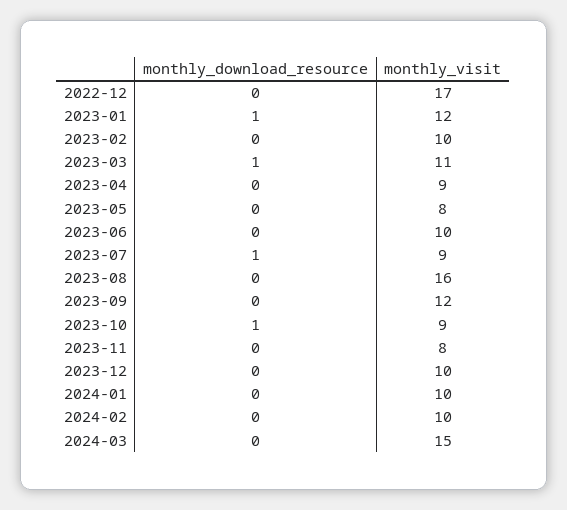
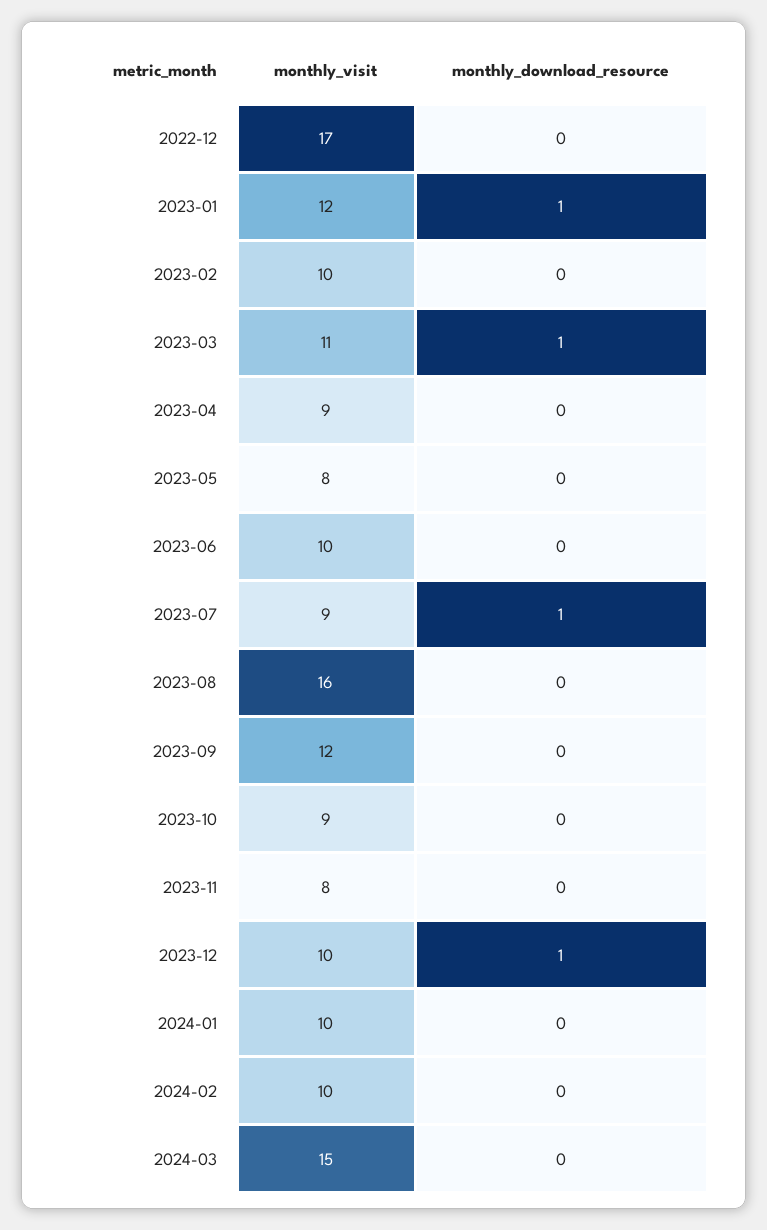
monthly_download_resource, 2023-10: 1 -> 0
monthly_download_resource, 2023-12: 0 -> 1

